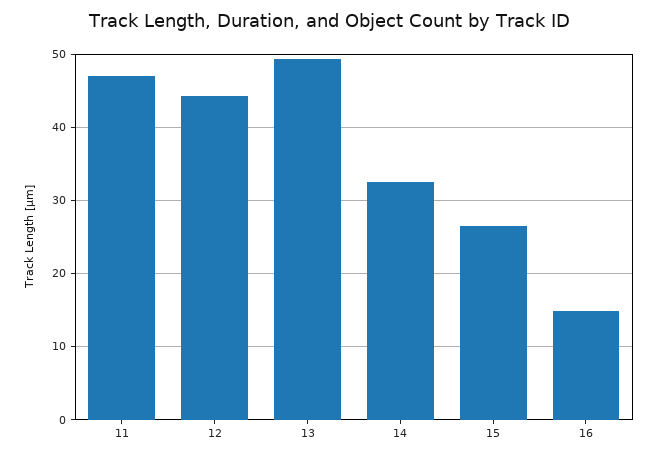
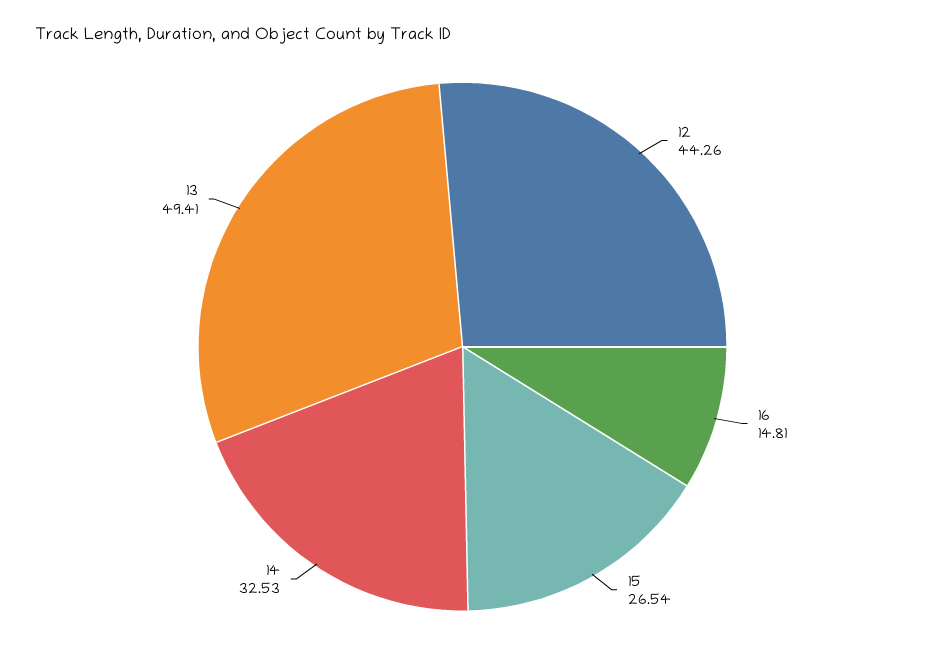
11: 47 -> none

